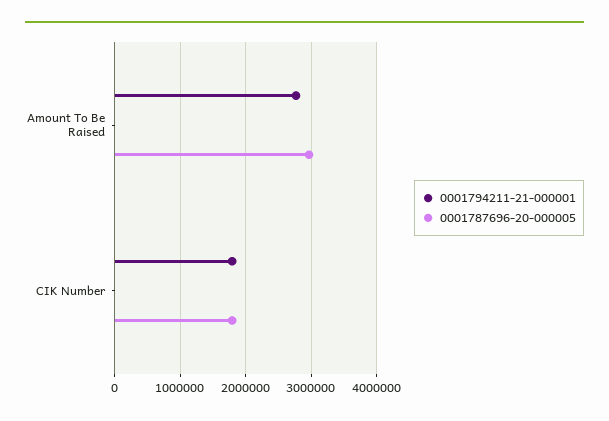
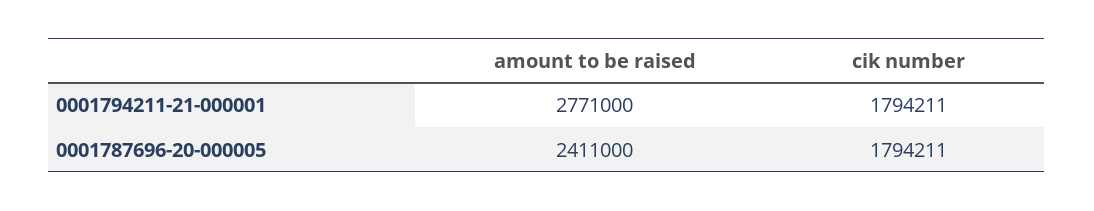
0001787696-20-000005, Amount To Be Raised: 3000000 -> 2411000

